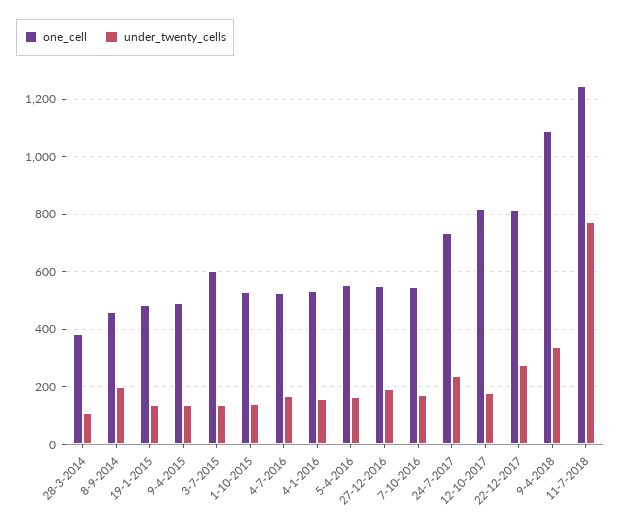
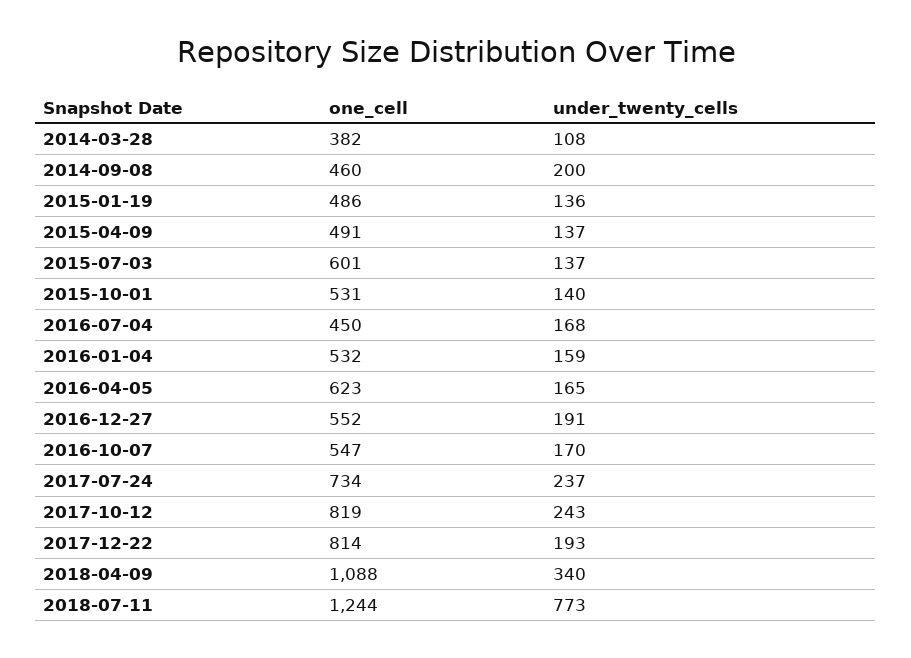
one_cell, 4-7-2016: 525 -> 450
one_cell, 5-4-2016: 550 -> 623
under_twenty_cells, 12-10-2017: 175 -> 243
under_twenty_cells, 22-12-2017: 275 -> 193

